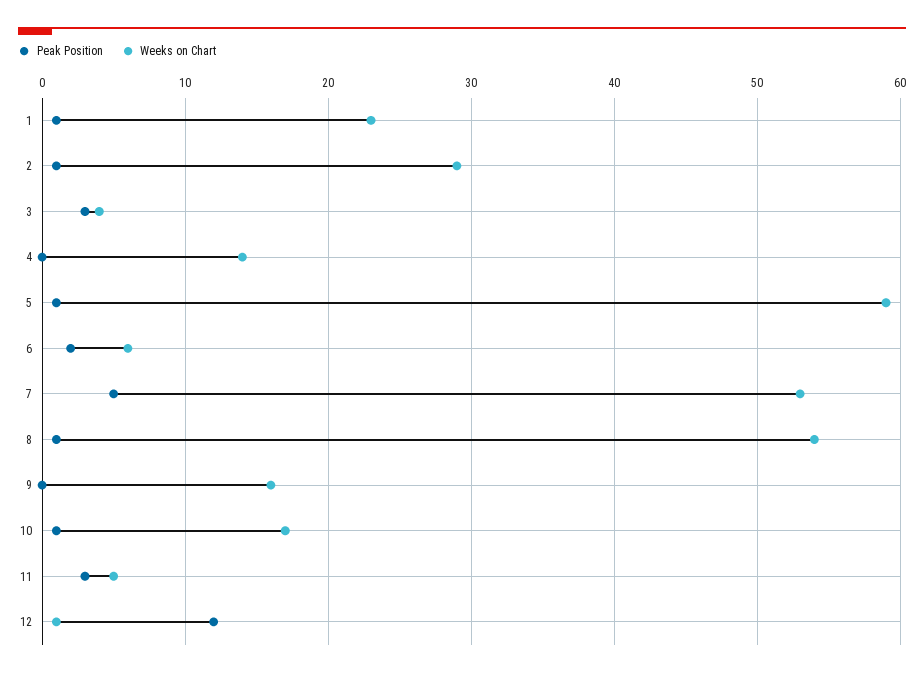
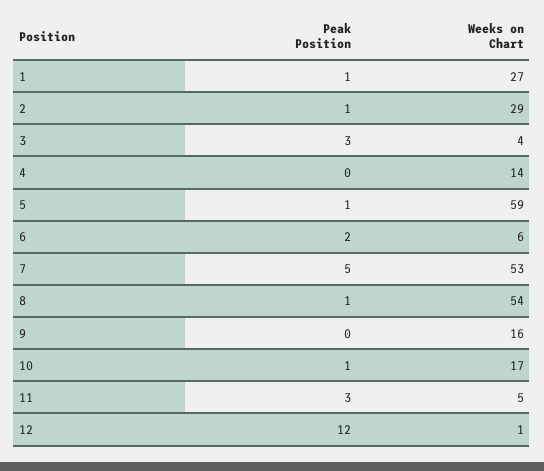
Weeks on Chart, 1: 23 -> 27

